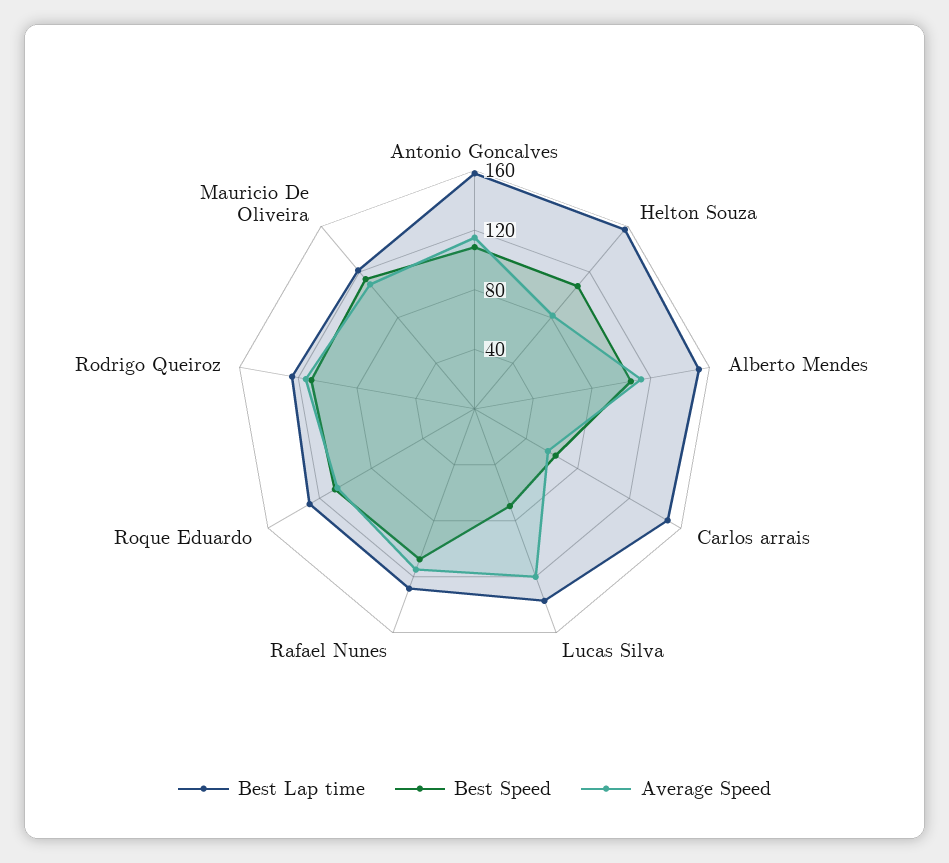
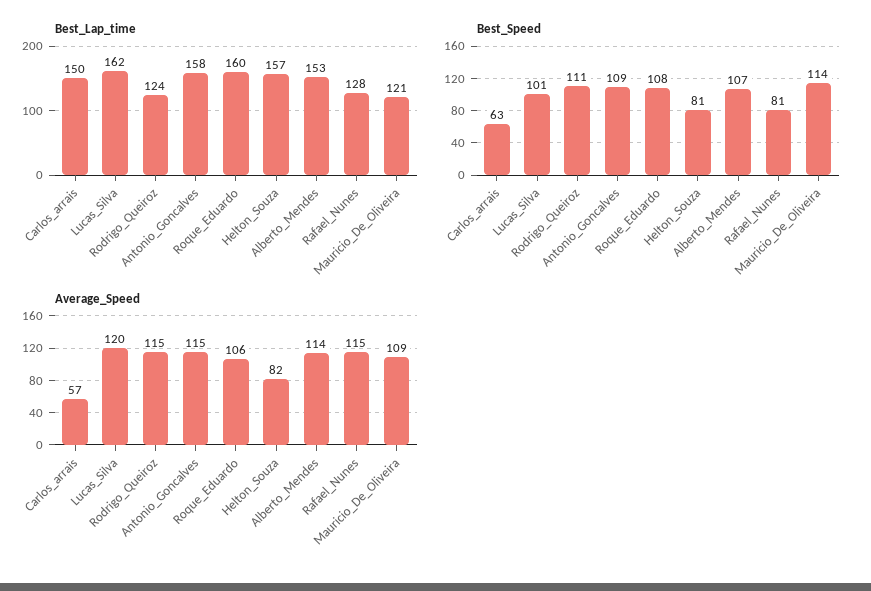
Best Speed, Helton Souza: 110 -> 81
Best Lap time, Lucas Silva: 140 -> 162
Best Speed, Lucas Silva: 70 -> 101
Best Speed, Rafael Nunes: 110 -> 81
Best Lap time, Roque Eduardo: 130 -> 160

